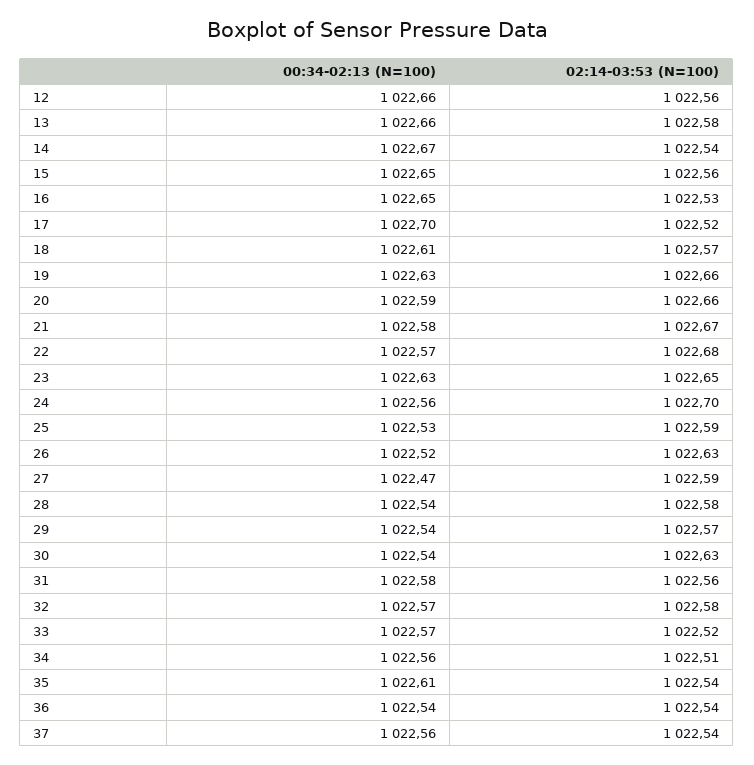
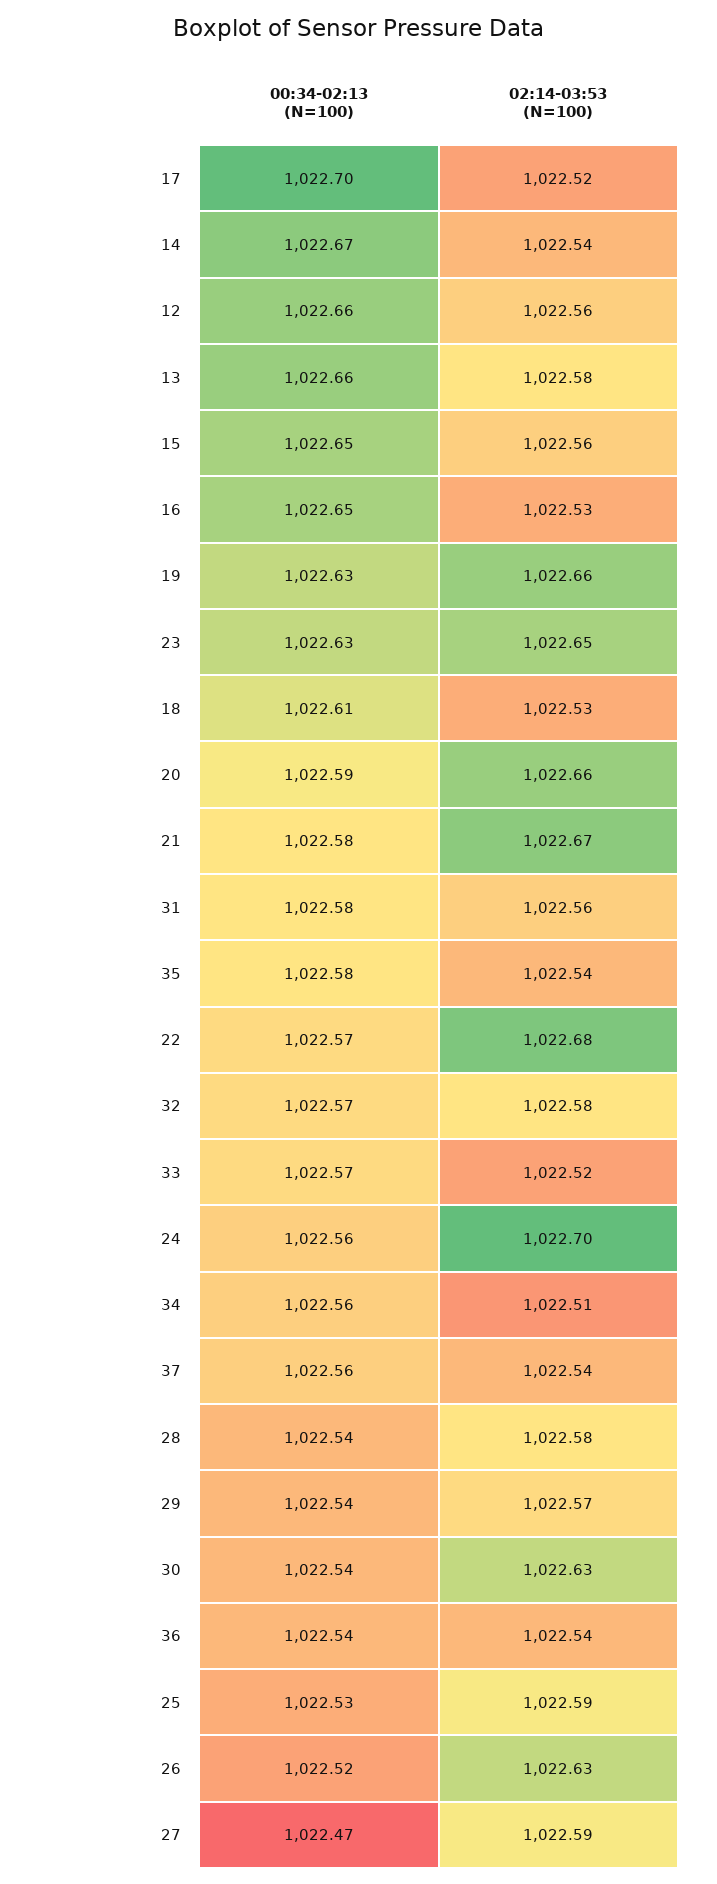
02:14-03:53 (N=100), 18: 1022.57 -> 1022.53
00:34-02:13 (N=100), 35: 1022.61 -> 1022.58

